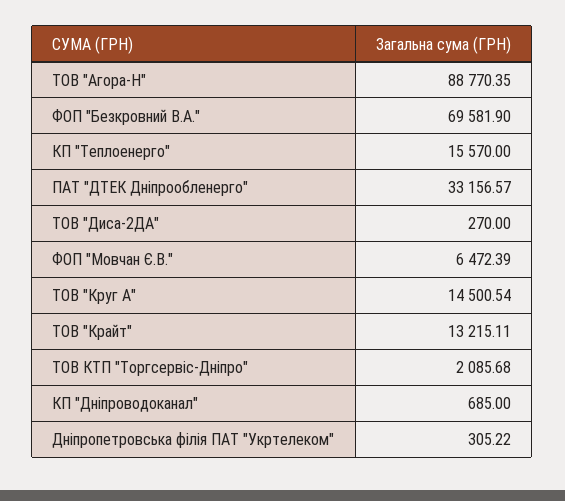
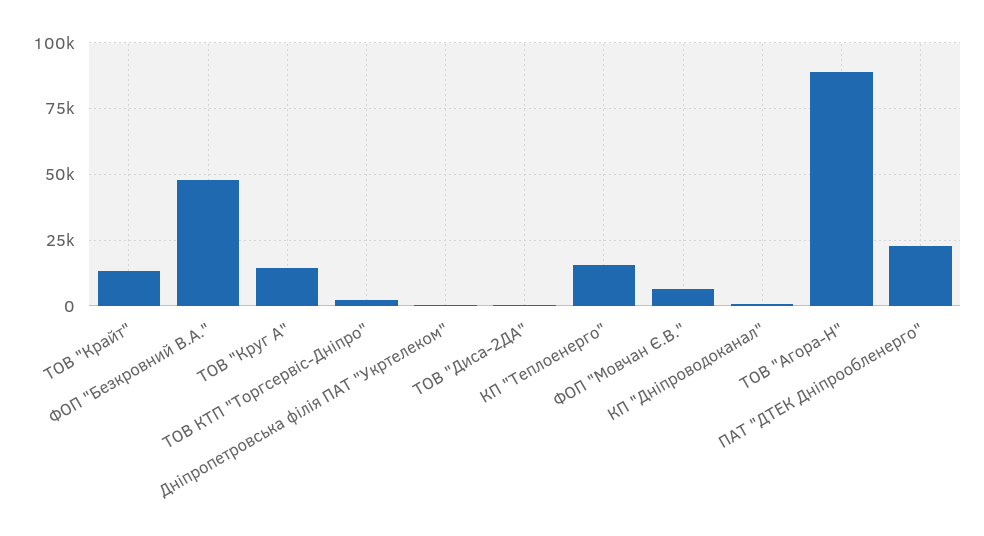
ФОП "Безкровний В.А.": 69581.9 -> 47500
ПАТ "ДТЕК Дніпрообленерго": 33156.57 -> 22500

